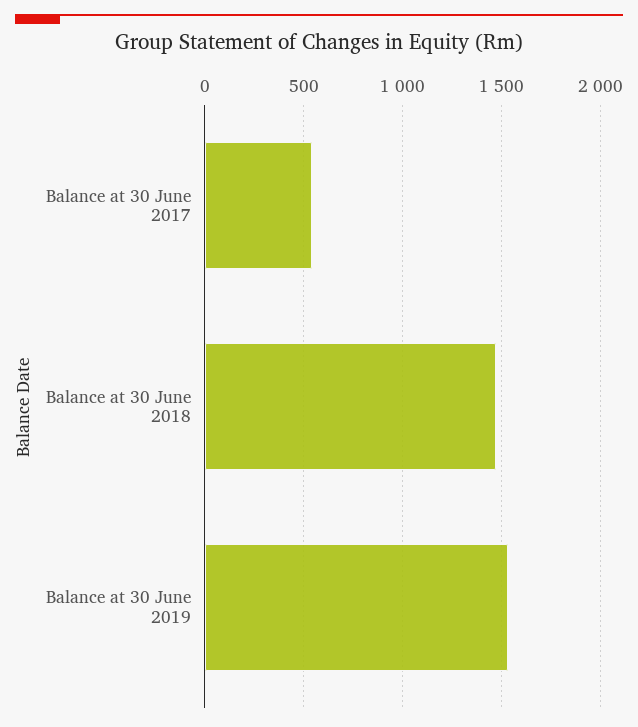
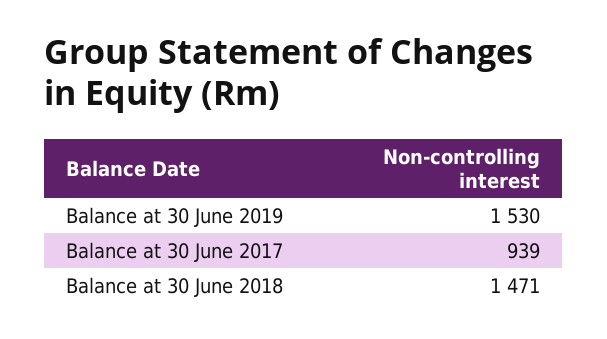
Balance at 30 June 2017: 550 -> 939

